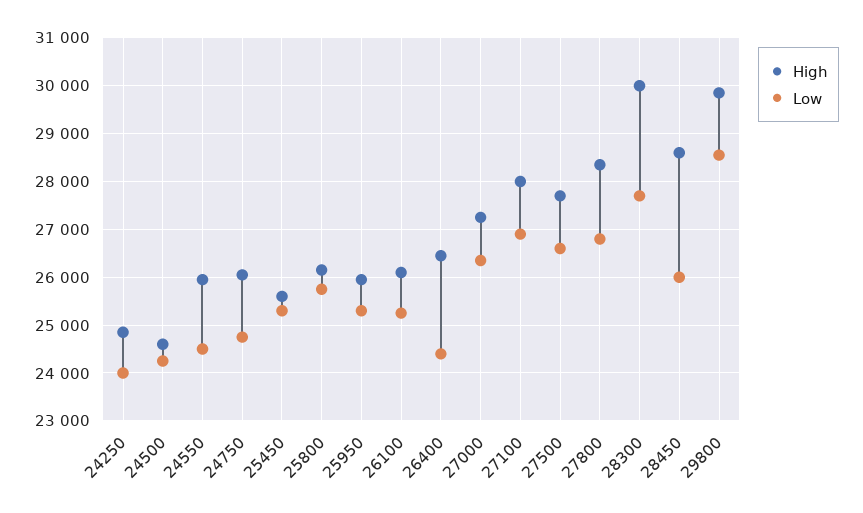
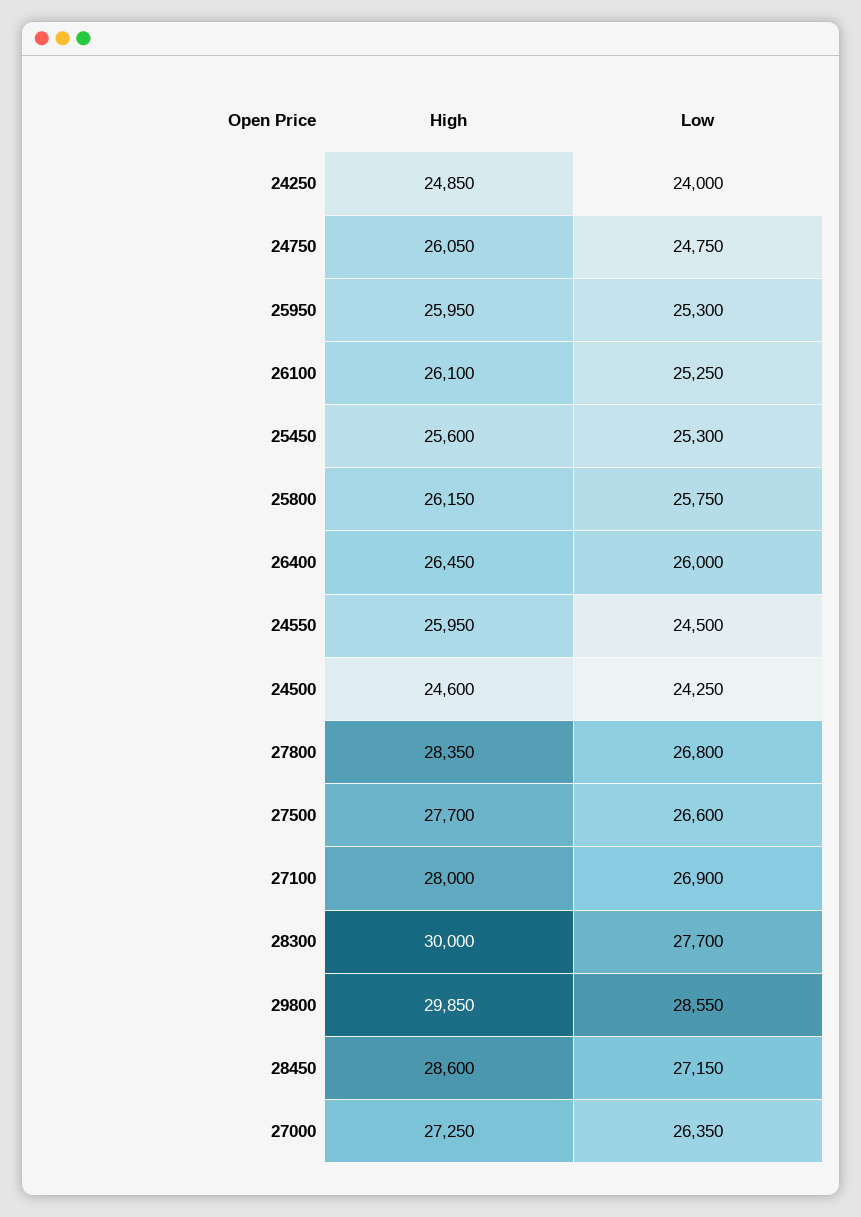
Low, 26400: 24400 -> 26000
Low, 28450: 26000 -> 27150

